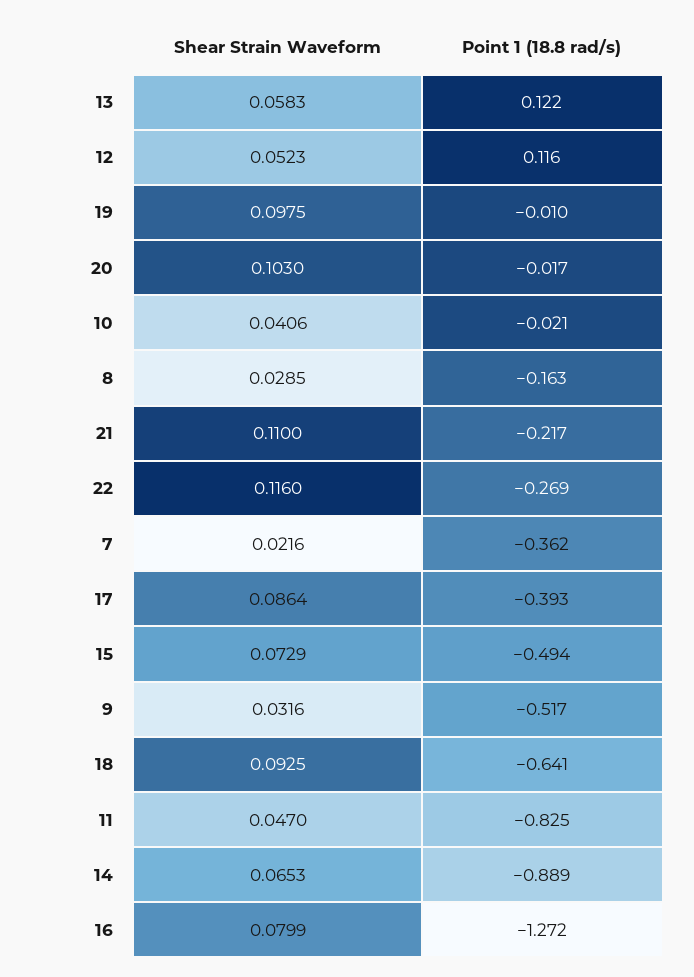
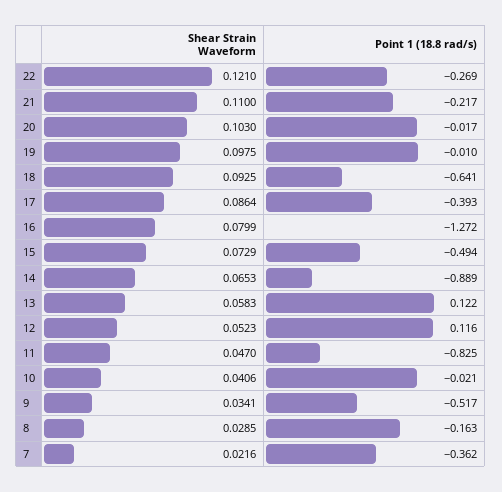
Shear Strain Waveform, 22: 0.116 -> 0.121
Shear Strain Waveform, 9: 0.0316 -> 0.0341

